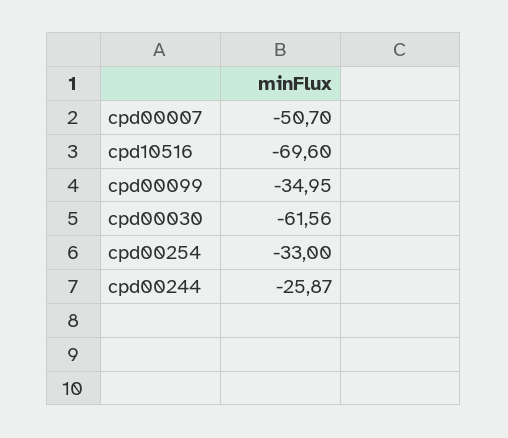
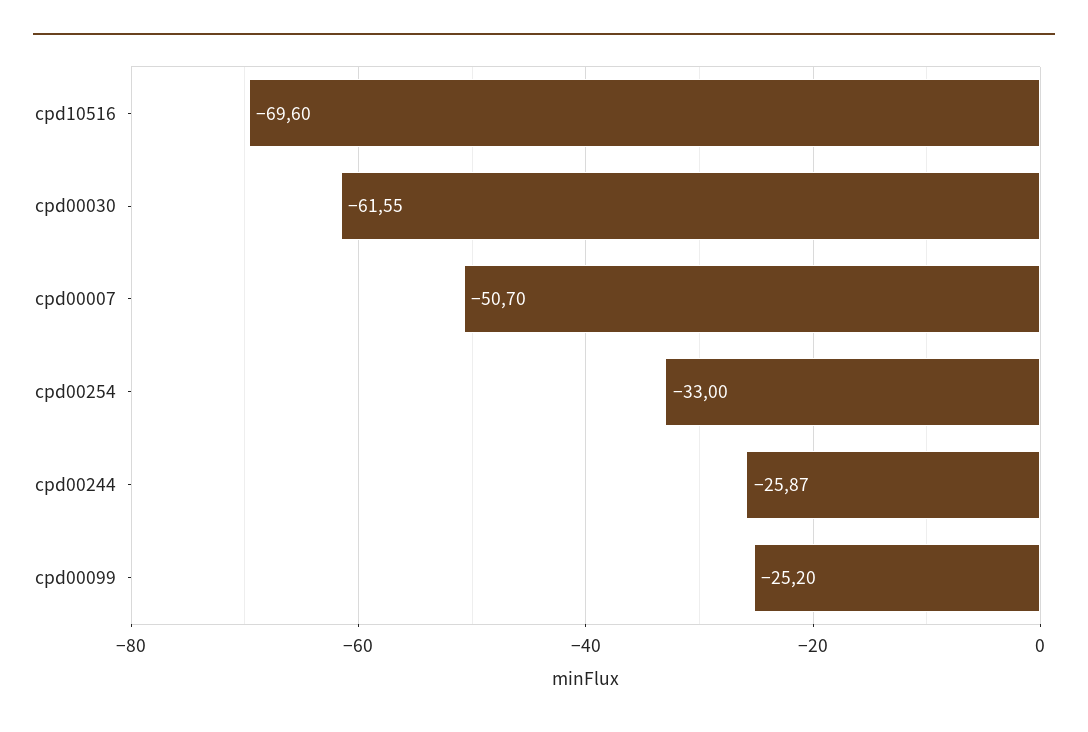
cpd00099: -34.95 -> -25.2
cpd00030: -61.56 -> -61.55

